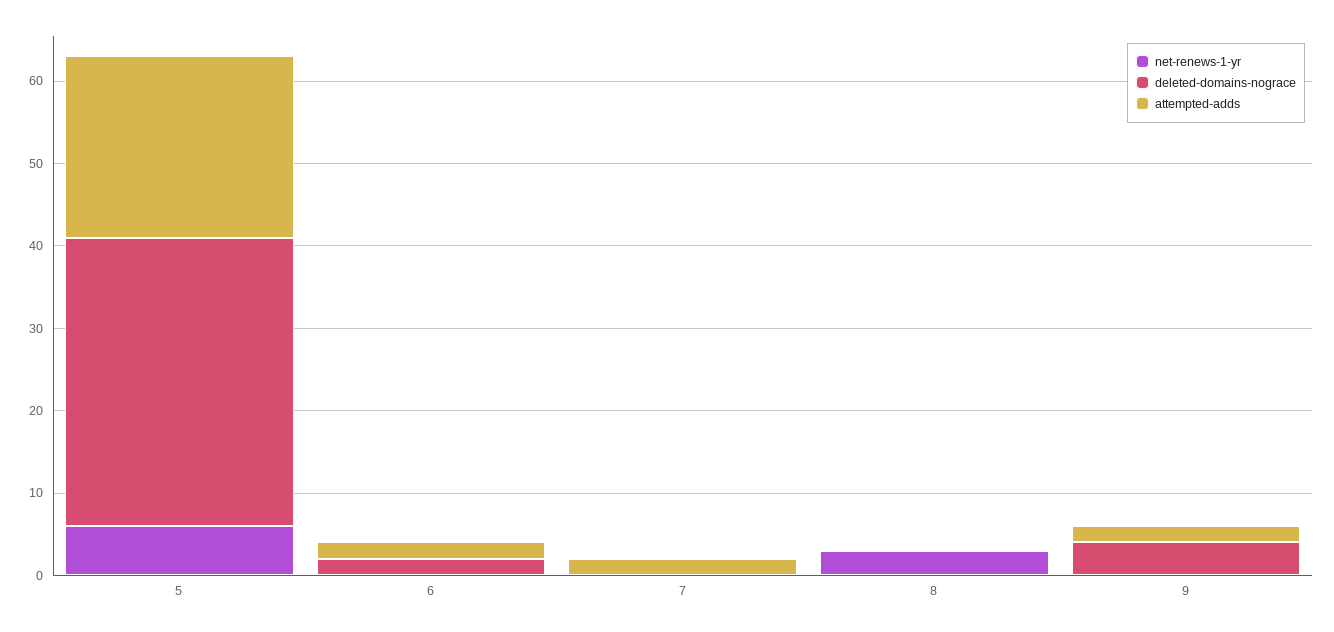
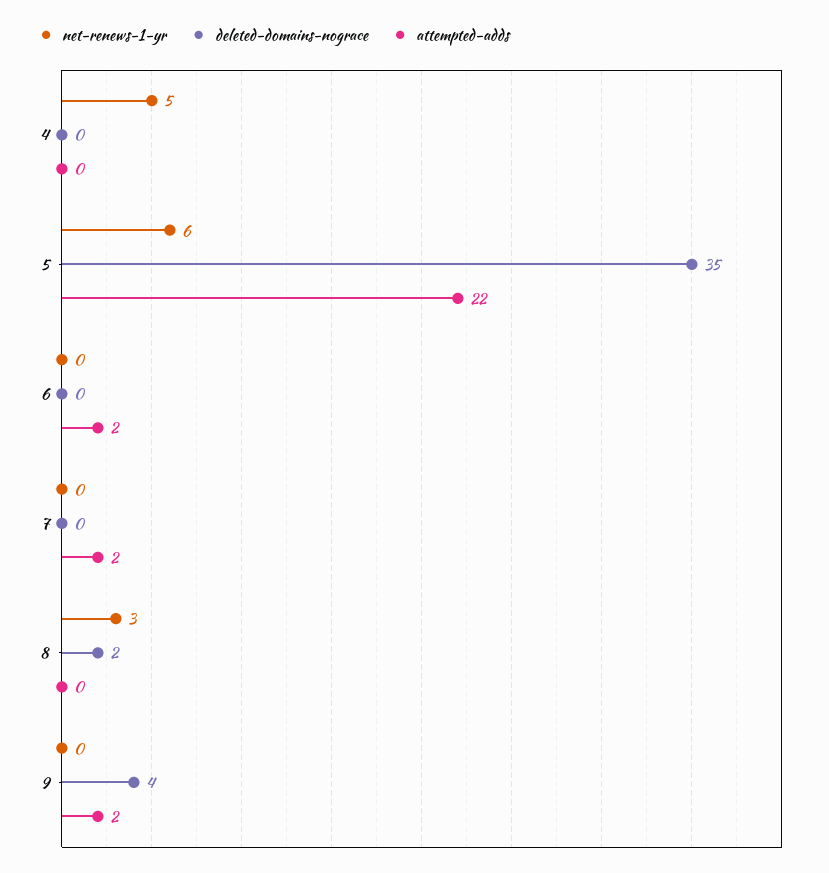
deleted-domains-nograce, 6: 2 -> 0
deleted-domains-nograce, 8: 0 -> 2
net-renews-1-yr, 4: none -> 5
deleted-domains-nograce, 4: none -> 0
attempted-adds, 4: none -> 0

